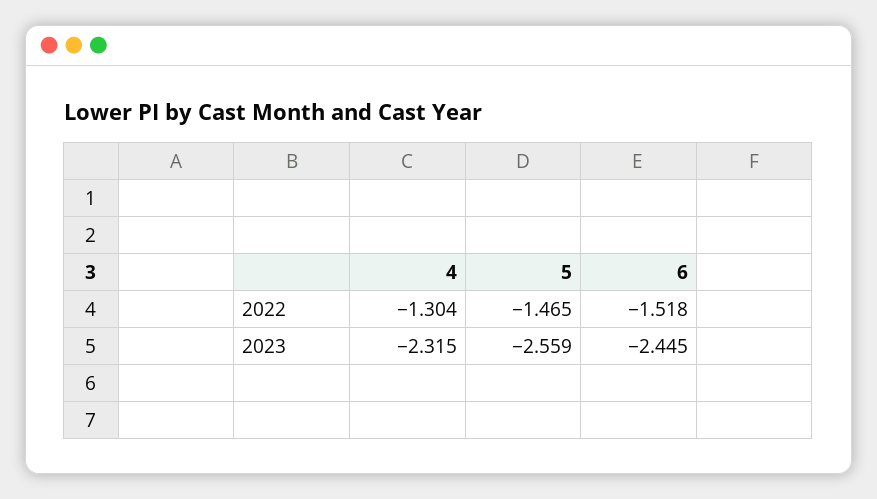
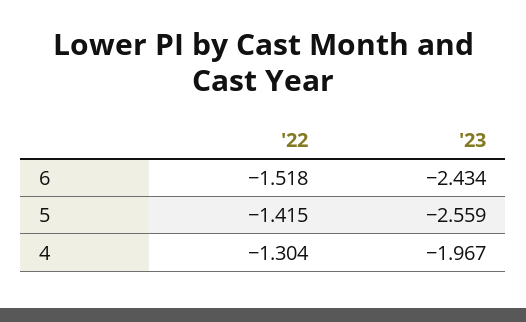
5, 2022: -1.465 -> -1.415
4, 2023: -2.315 -> -1.967
6, 2023: -2.445 -> -2.434

